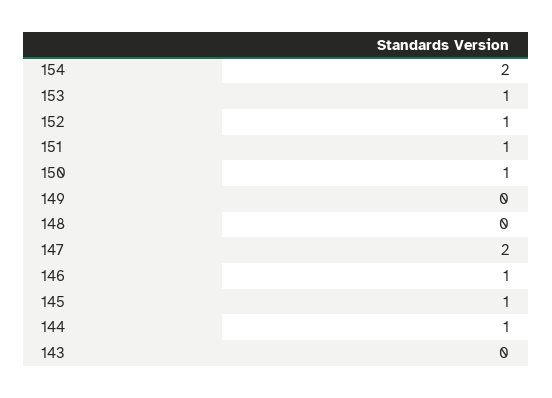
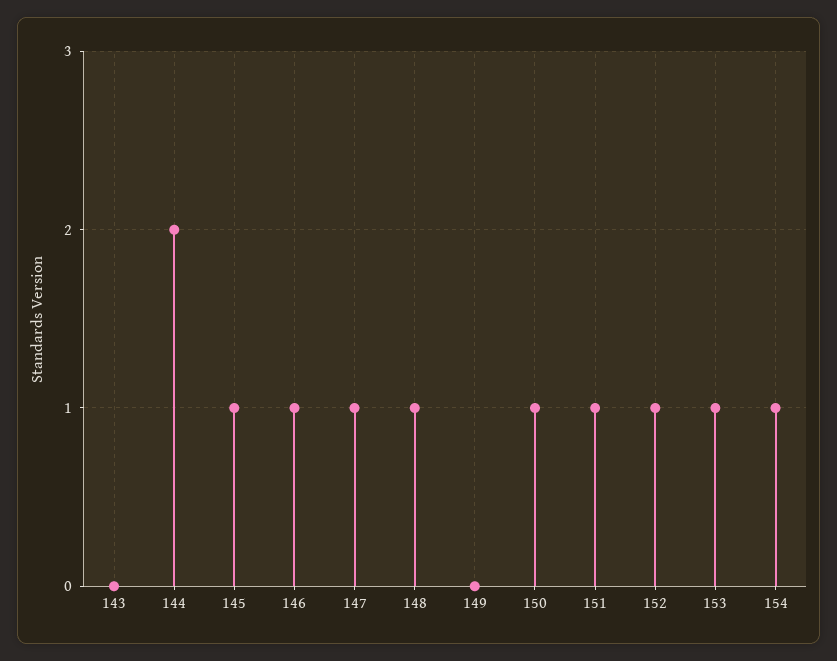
154: 2 -> 1
148: 0 -> 1
147: 2 -> 1
144: 1 -> 2

